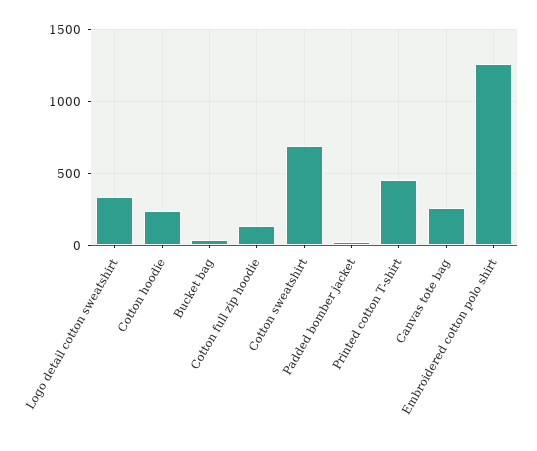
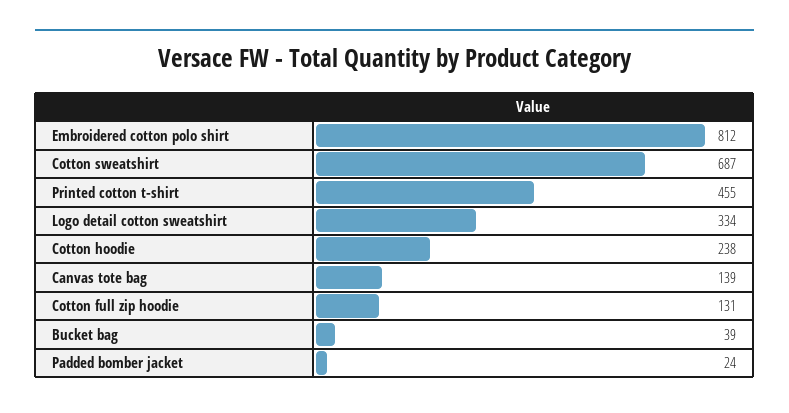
Canvas tote bag: 250 -> 139
Embroidered cotton polo shirt: 1250 -> 812

